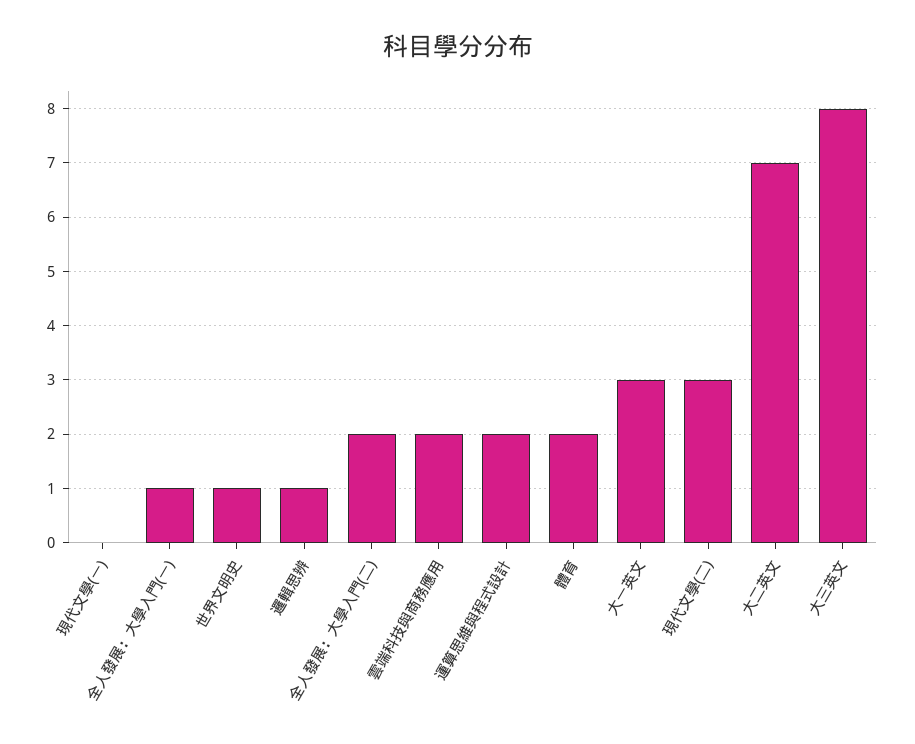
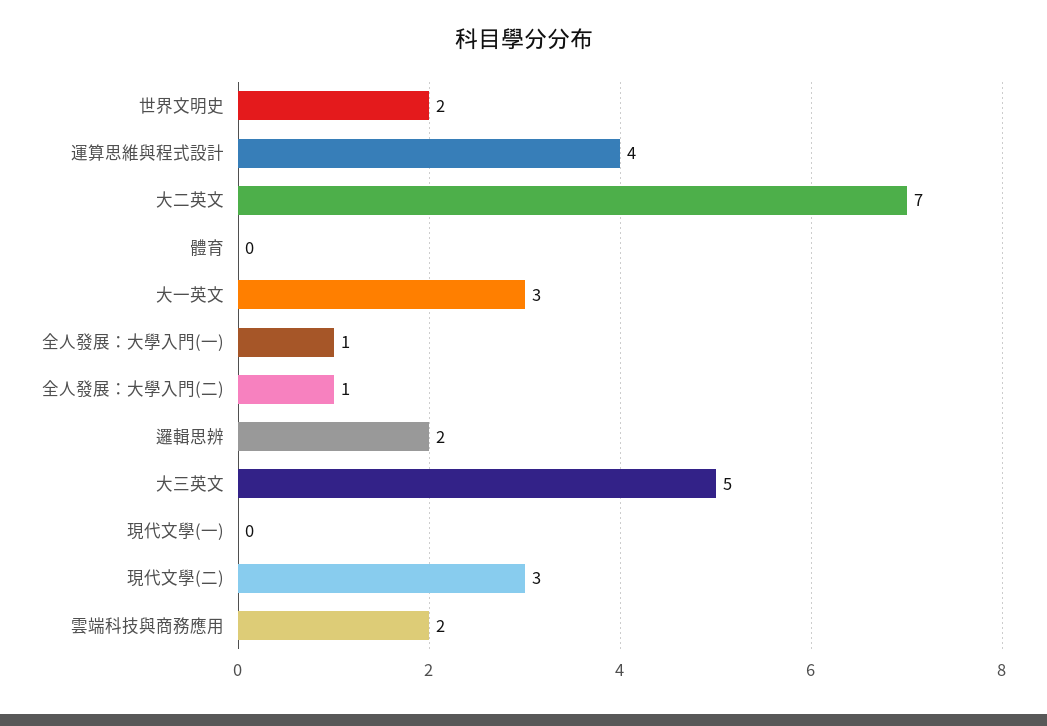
世界文明史: 1 -> 2
邏輯思辨: 1 -> 2
全人發展：大學入門(二): 2 -> 1
運算思維與程式設計: 2 -> 4
體育: 2 -> 0
大三英文: 8 -> 5

